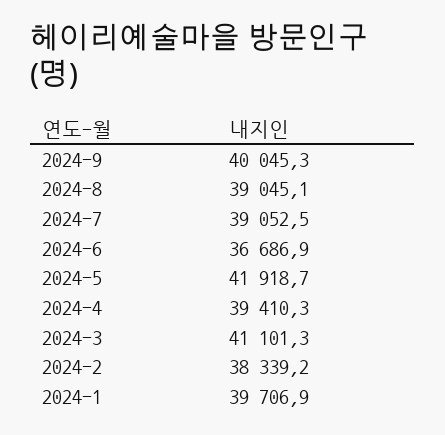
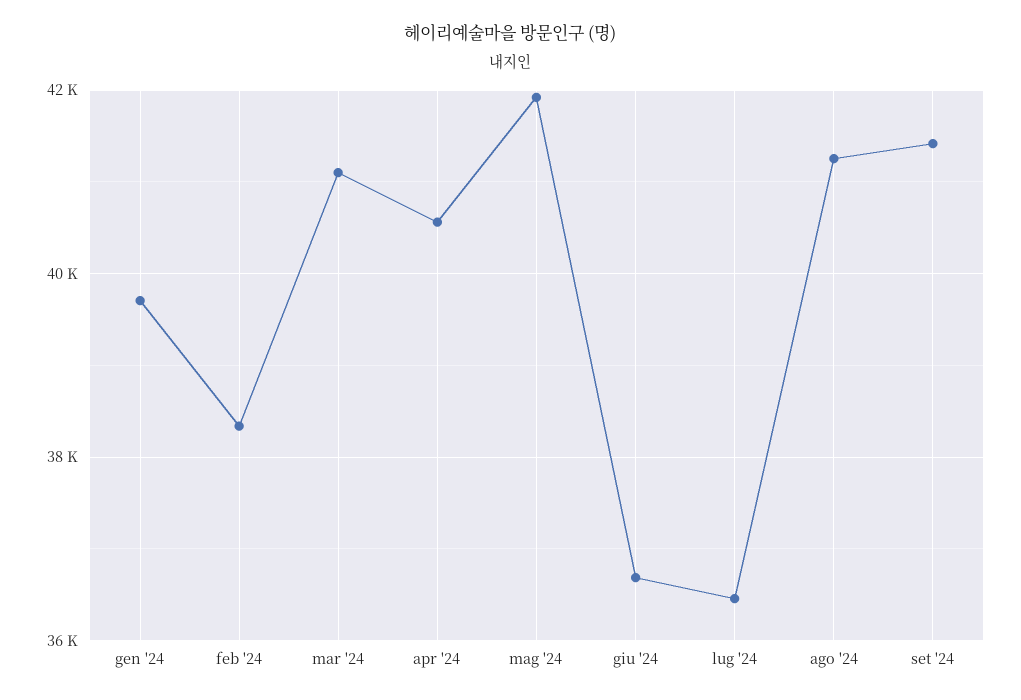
2024-9: 40045.3 -> 41400
2024-8: 39045.1 -> 41200
2024-7: 39052.5 -> 36400
2024-4: 39410.3 -> 40600

